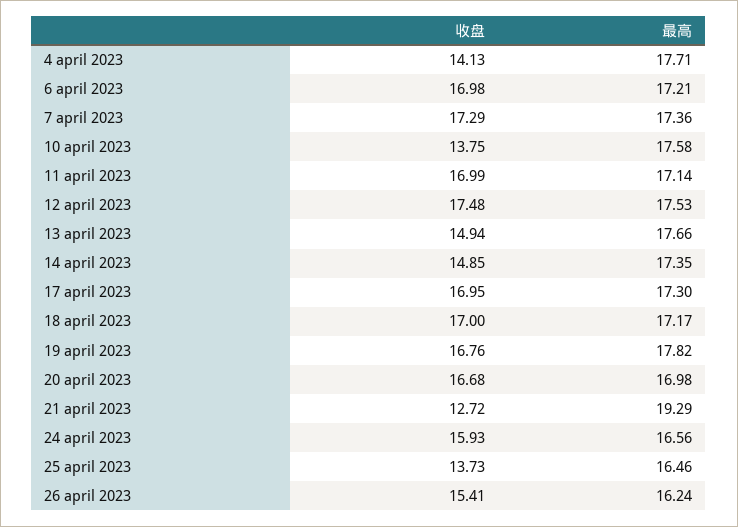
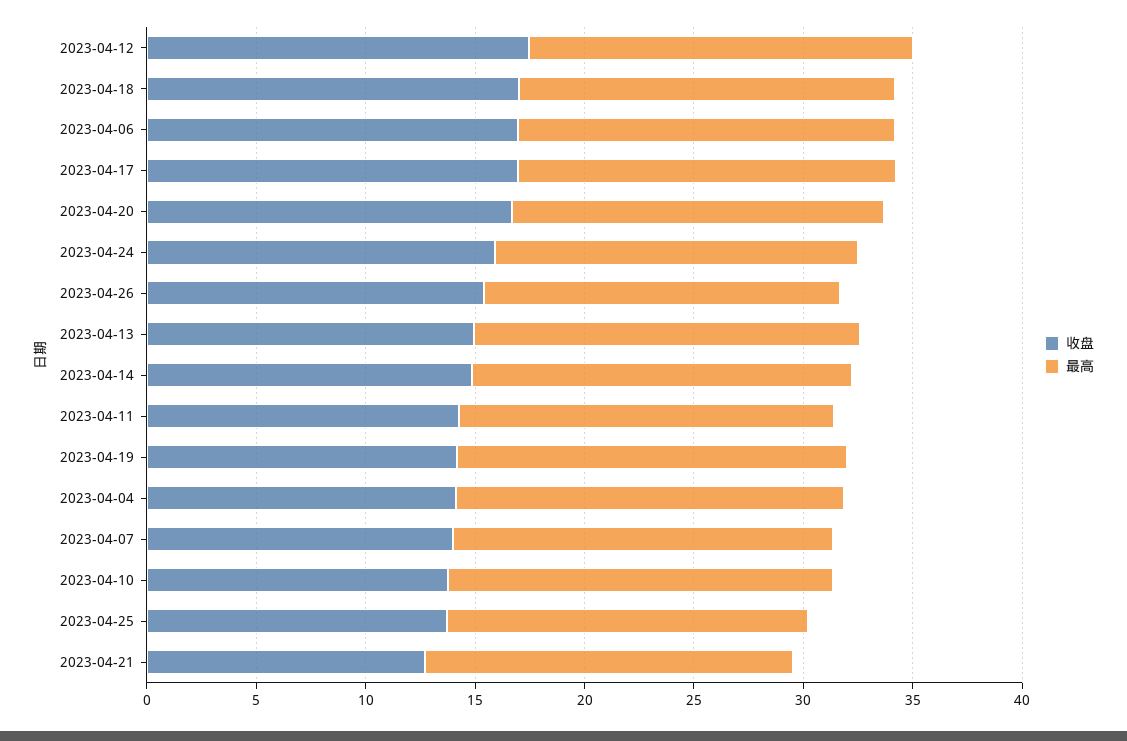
收盘, 7 april 2023: 17.29 -> 14
收盘, 11 april 2023: 16.99 -> 14
收盘, 19 april 2023: 16.76 -> 14
最高, 21 april 2023: 19.29 -> 17

